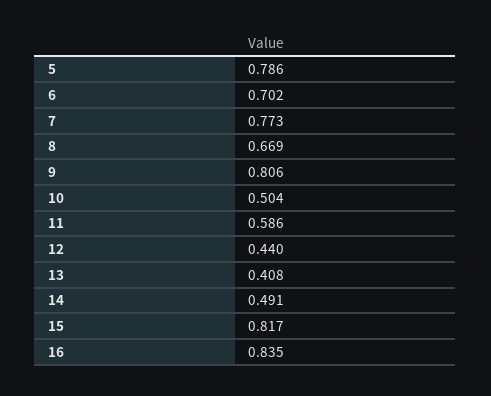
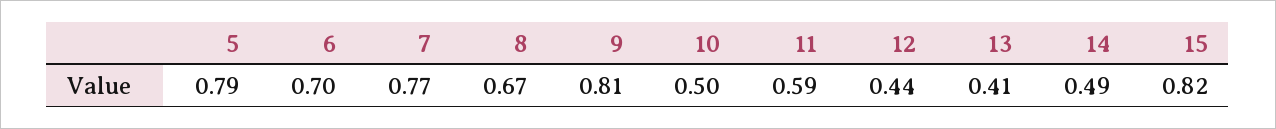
16: 0.835 -> none

